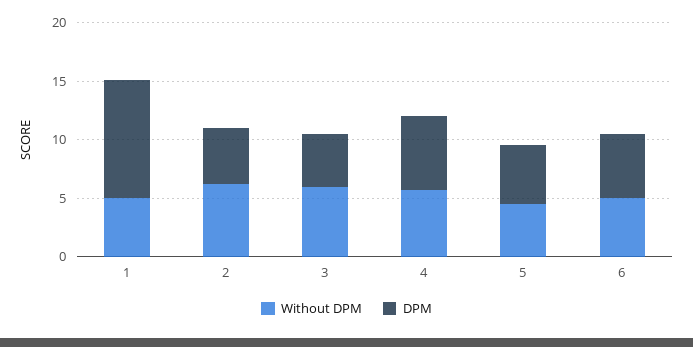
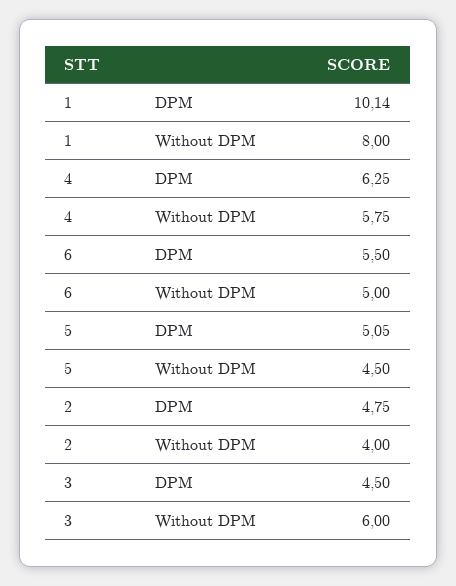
Without DPM, 1: 5 -> 8
Without DPM, 2: 6 -> 4

